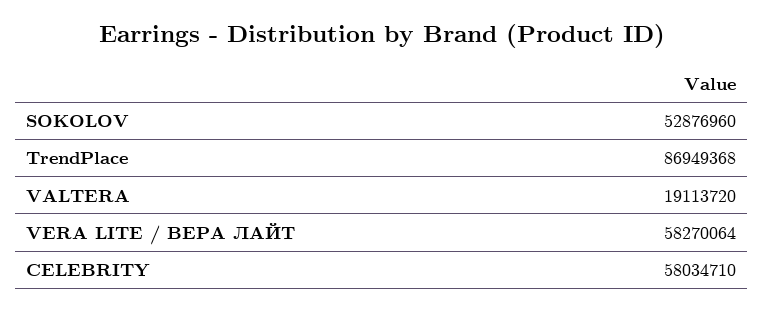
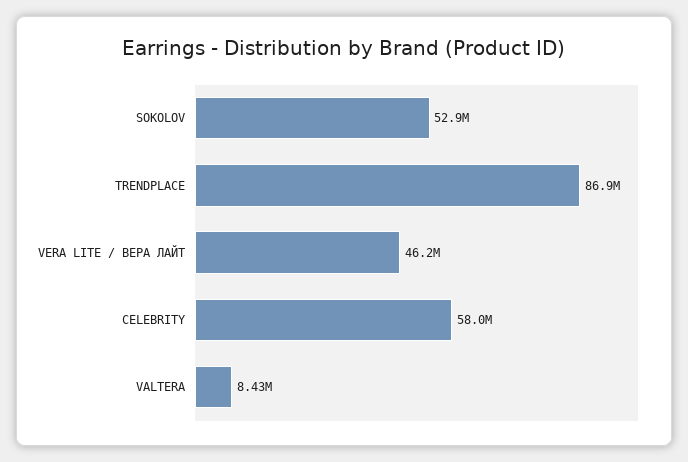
VALTERA: 19113720 -> 8430000
VERA LITE / ВЕРА ЛАЙТ: 58270064 -> 46200000

